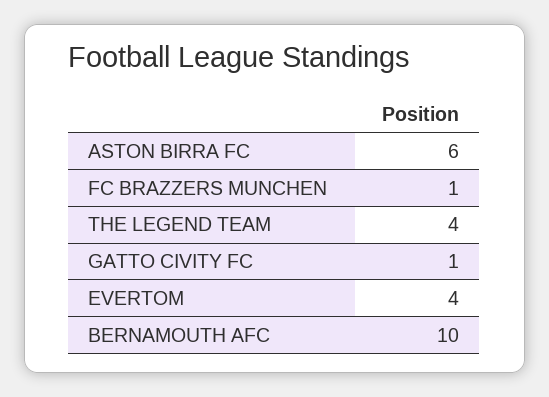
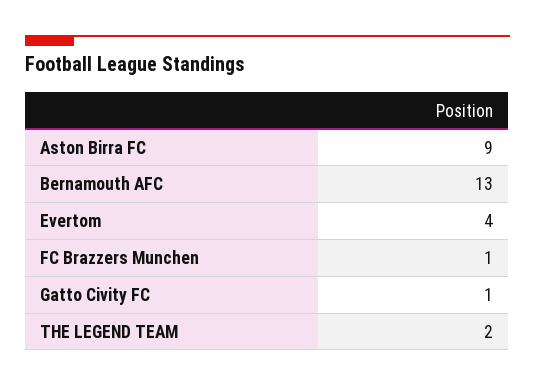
ASTON BIRRA FC: 6 -> 9
THE LEGEND TEAM: 4 -> 2
BERNAMOUTH AFC: 10 -> 13

